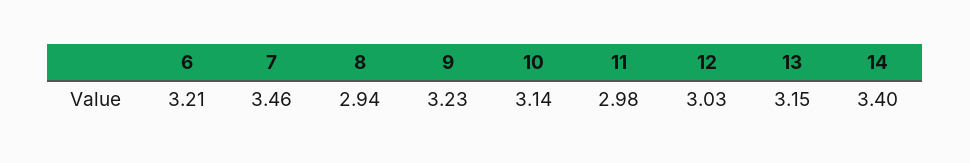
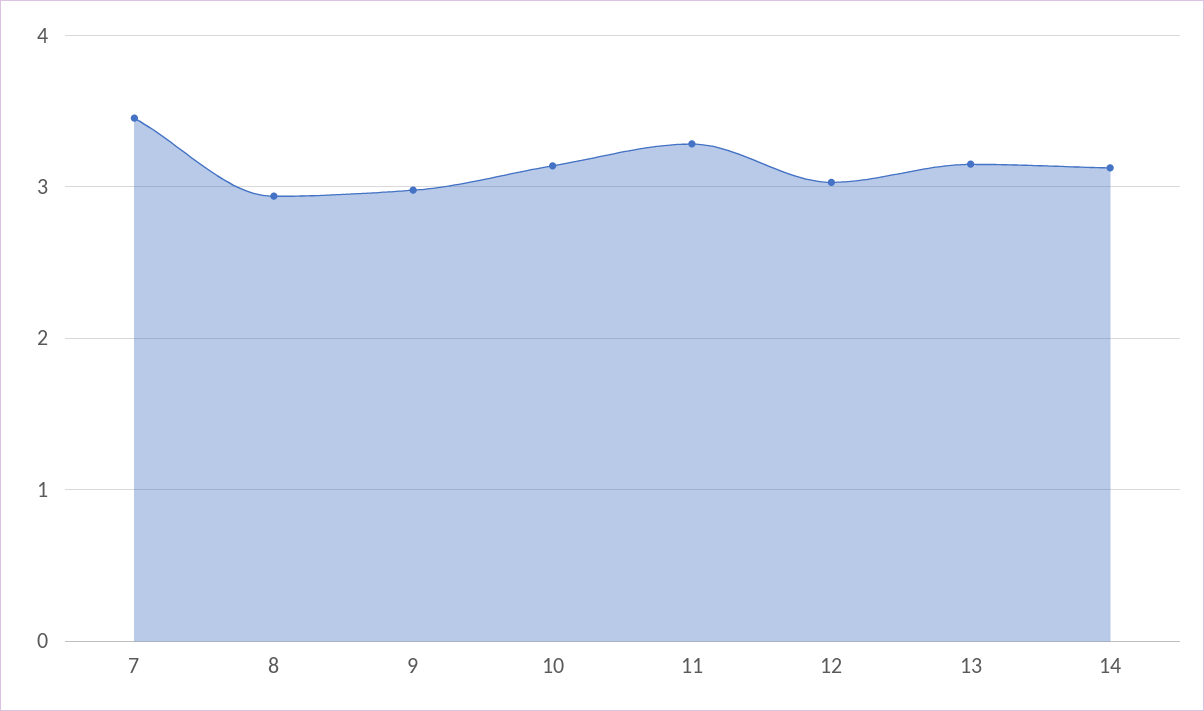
6: 3.21 -> none
9: 3.23 -> 3
11: 2.98 -> 3.3
14: 3.4 -> 3.1

